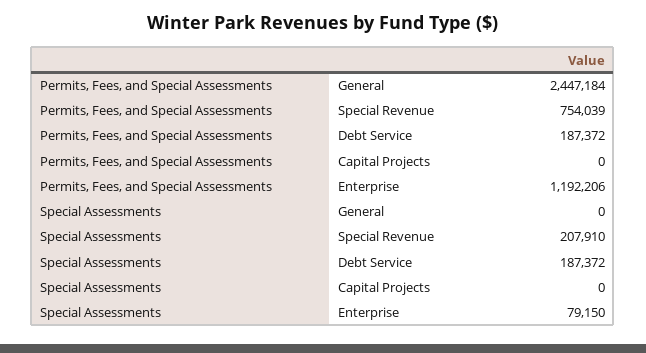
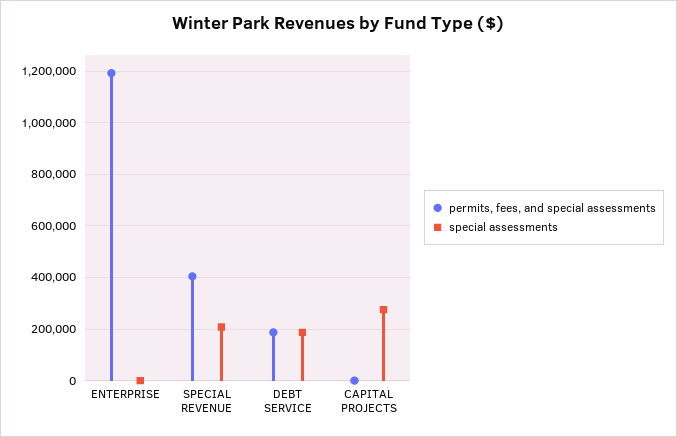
Permits, Fees, and Special Assessments, General: 2447184 -> none
Permits, Fees, and Special Assessments, Special Revenue: 754039 -> 400000
Special Assessments, General: 0 -> none
Special Assessments, Capital Projects: 0 -> 275000
Special Assessments, Enterprise: 79150 -> 0

